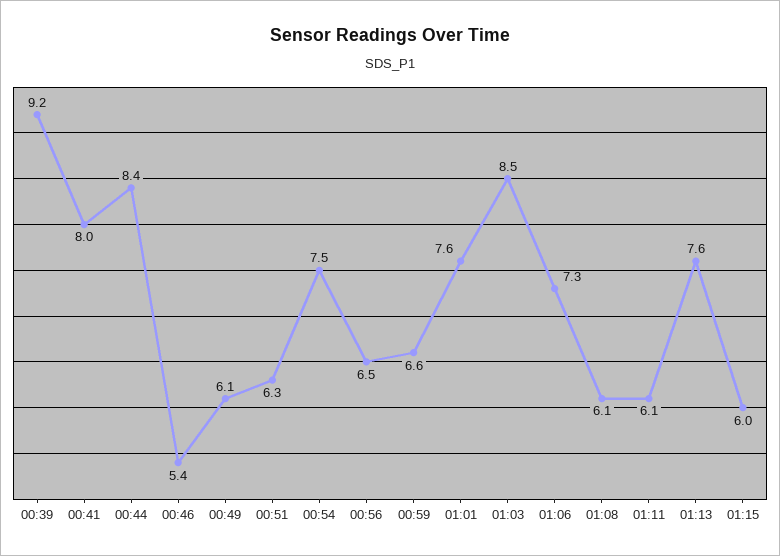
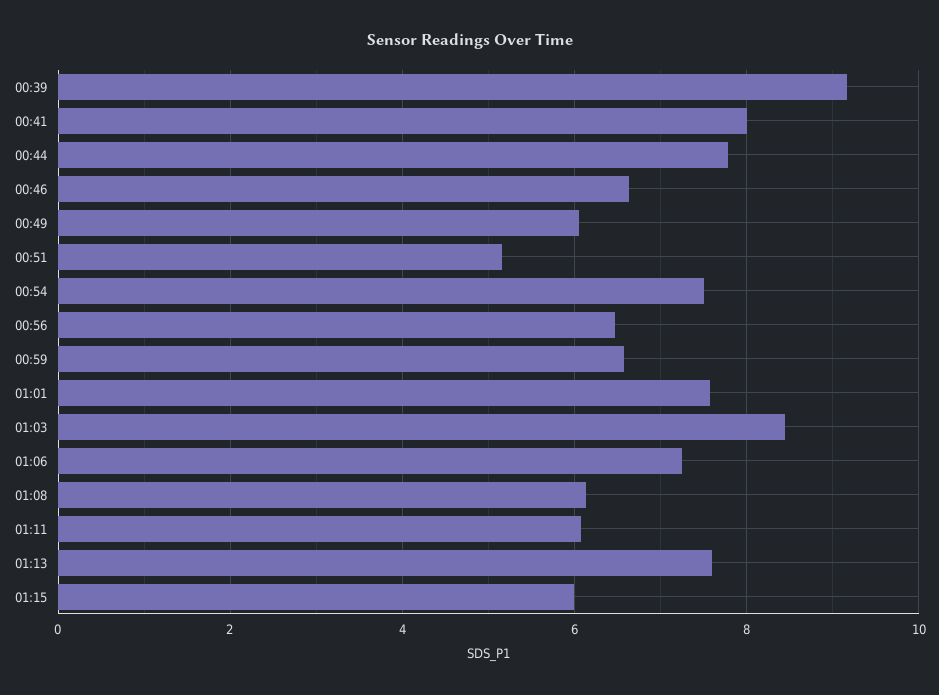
00:44: 8.4 -> 7.8
00:46: 5.4 -> 6.6
00:51: 6.3 -> 5.2

